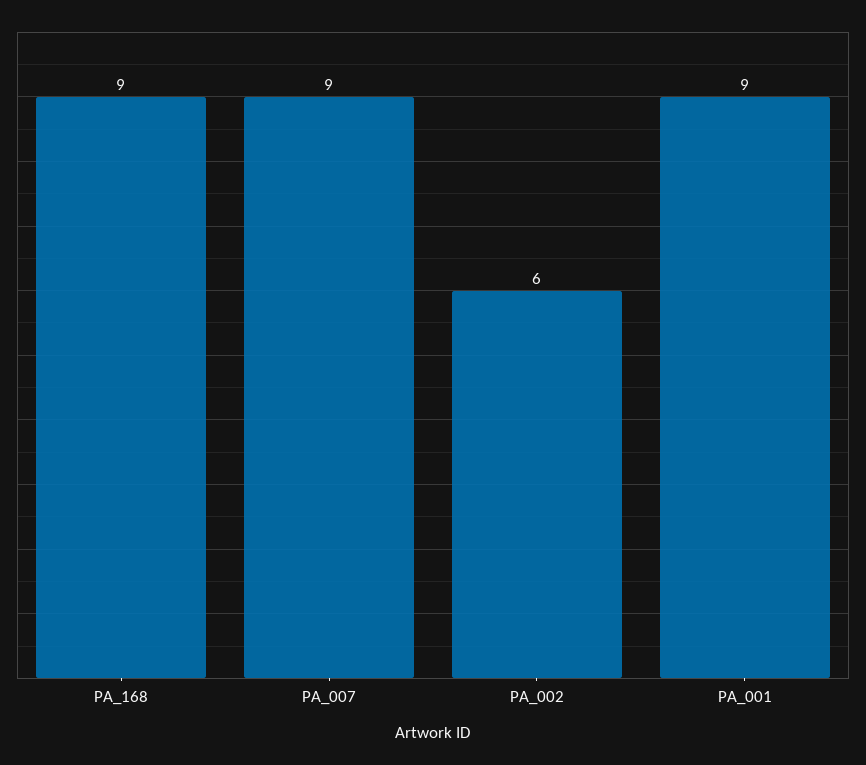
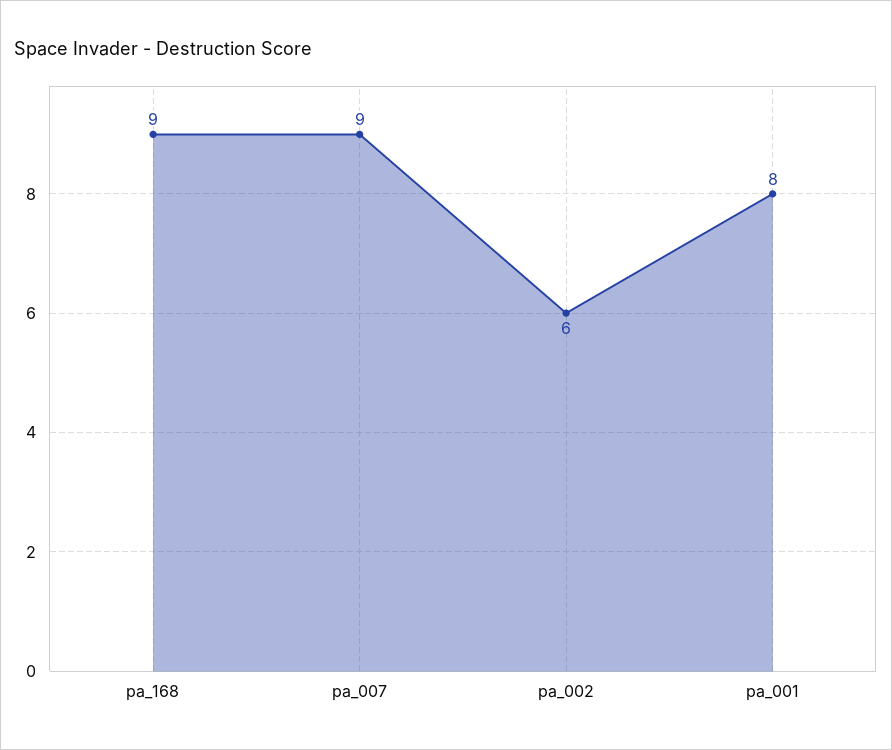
PA_001: 9 -> 8

